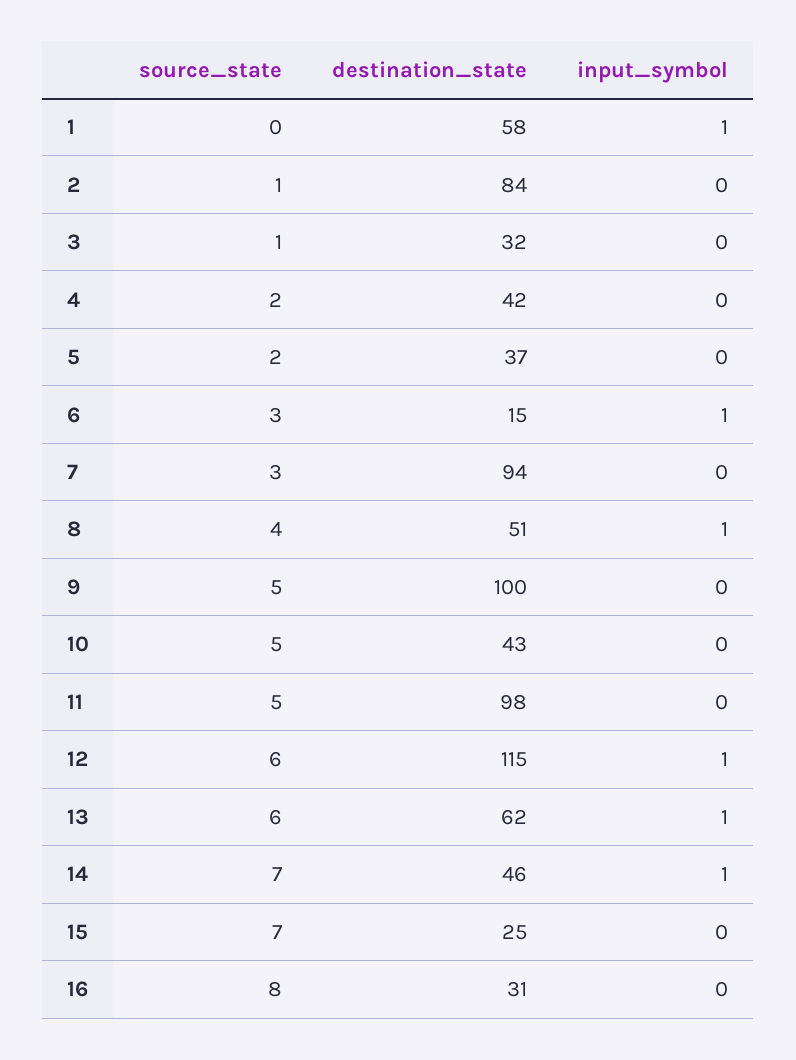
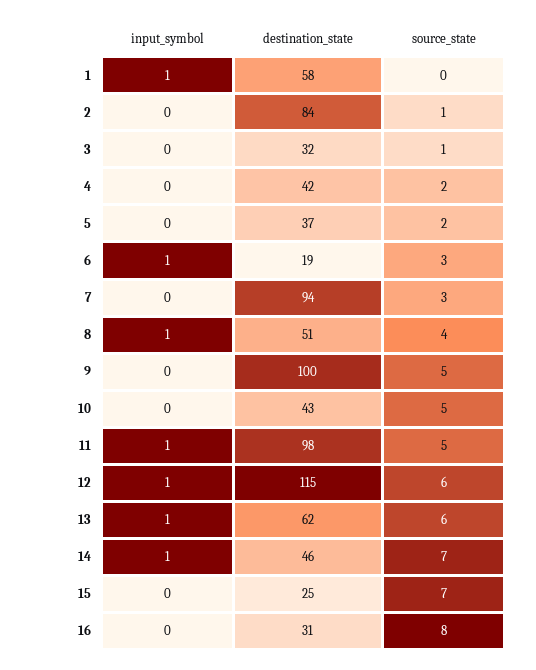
destination_state, 6: 15 -> 19
input_symbol, 11: 0 -> 1

